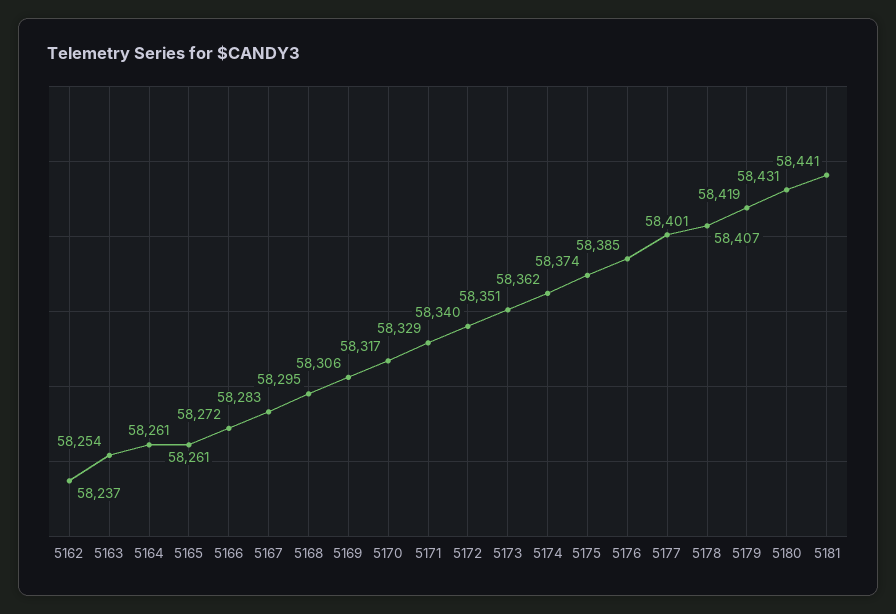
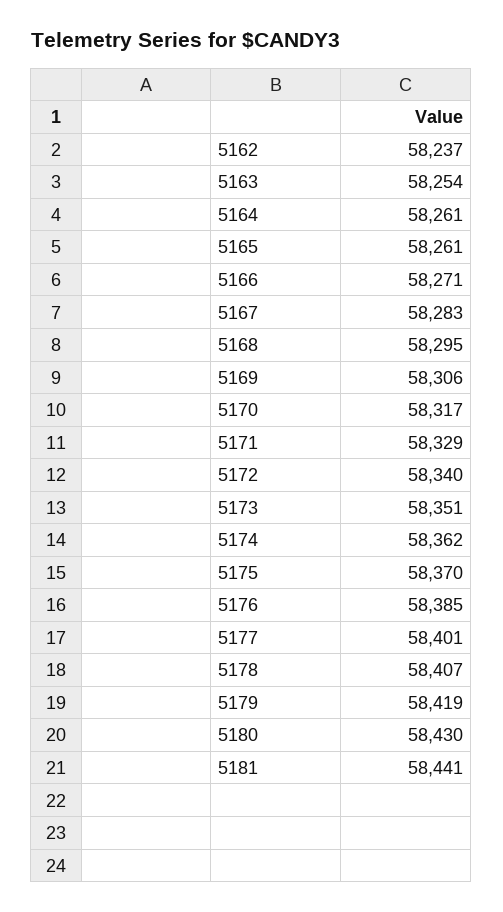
5166: 58272 -> 58271
5175: 58374 -> 58370
5180: 58431 -> 58430

